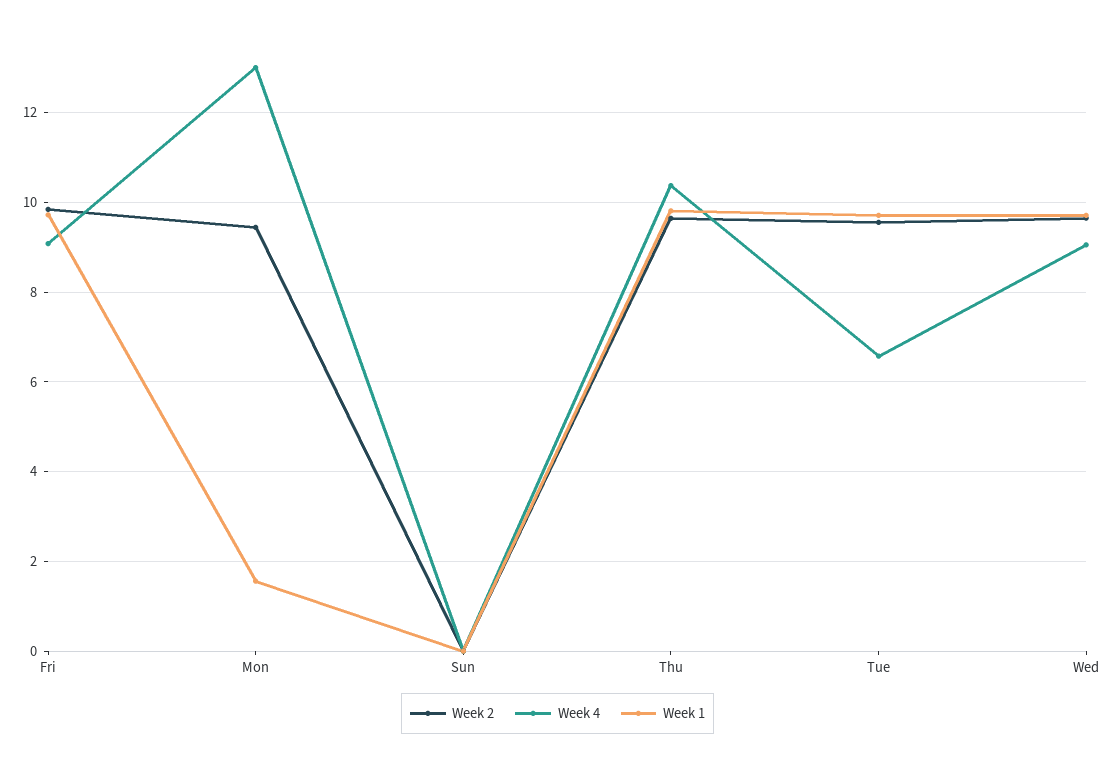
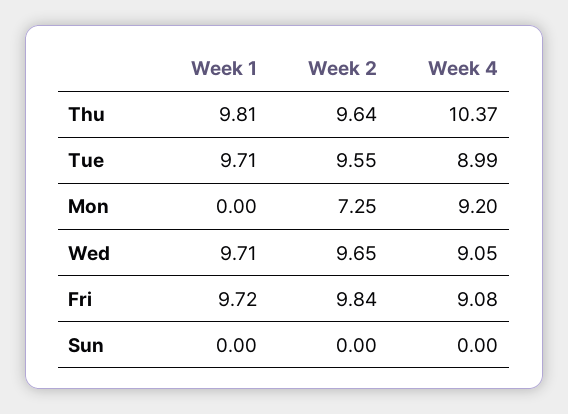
Week 2, Mon: 9.4 -> 7.25
Week 4, Mon: 13 -> 9.2
Week 1, Mon: 1.6 -> 0
Week 4, Tue: 6.6 -> 8.99

